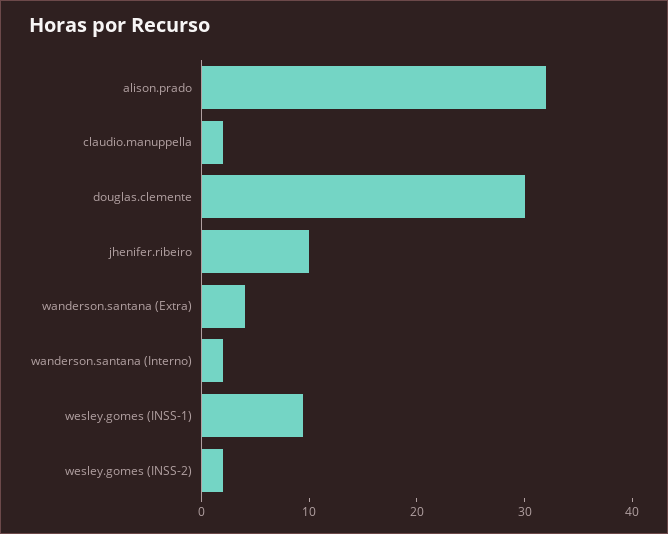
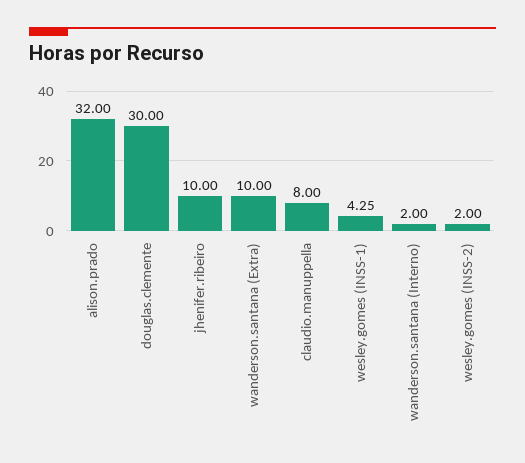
claudio.manuppella: 2 -> 8
wanderson.santana (Extra): 4 -> 10
wesley.gomes (INSS-1): 10 -> 4.25

